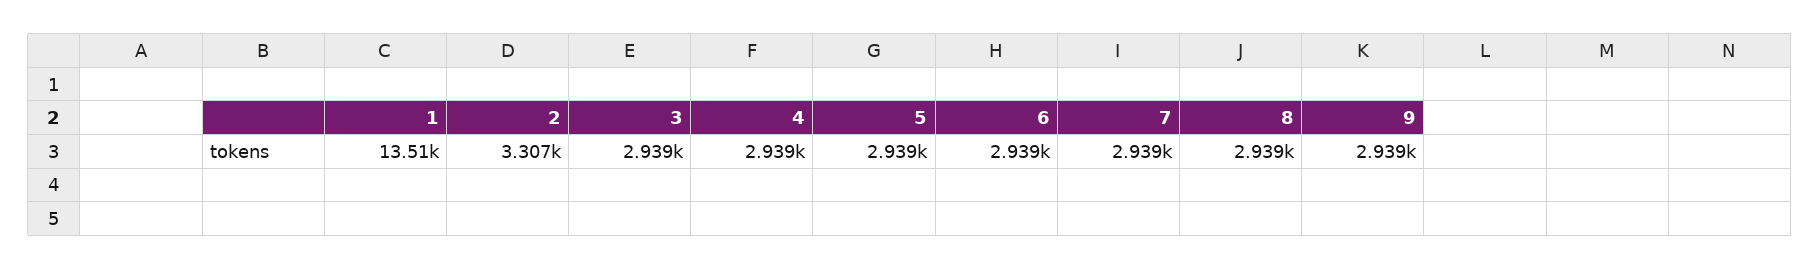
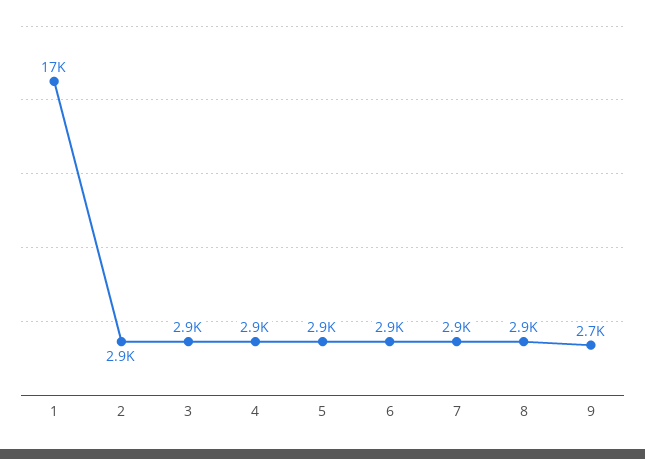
1: 13510 -> 17000
2: 3307 -> 2900
9: 2939 -> 2700

